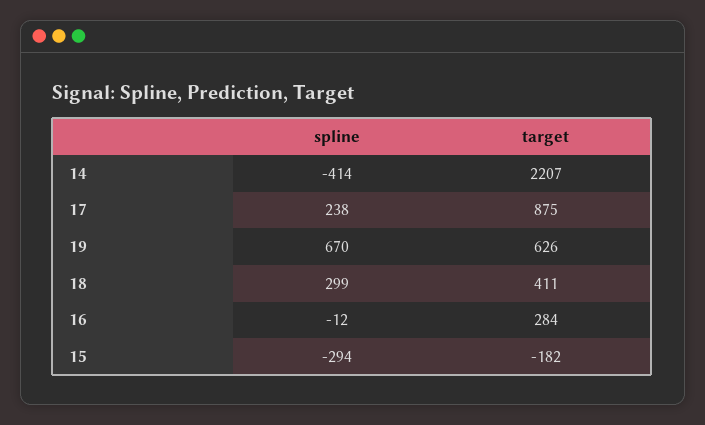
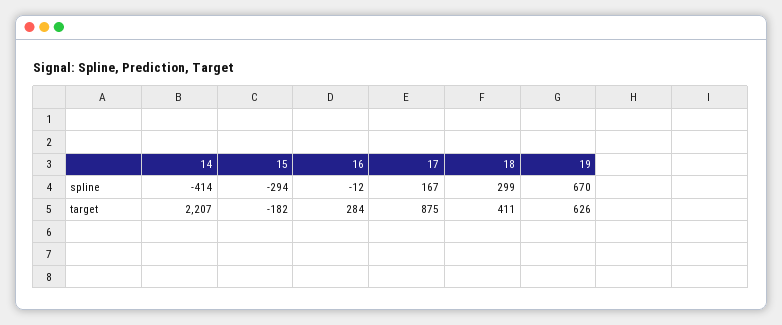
spline, 17: 238 -> 167

